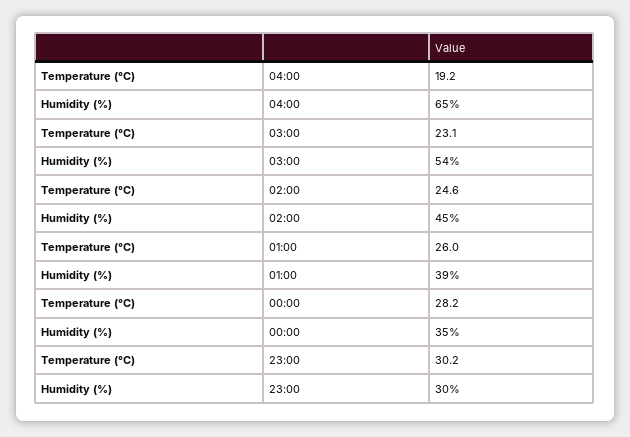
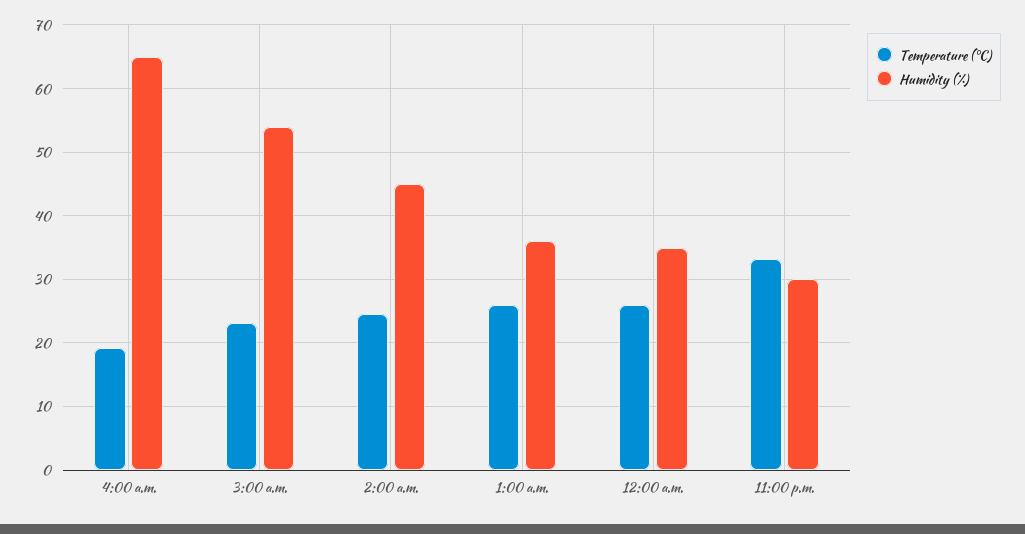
Humidity (%), 01:00: 39 -> 36
Temperature (°C), 00:00: 28.2 -> 26
Temperature (°C), 23:00: 30.2 -> 33

